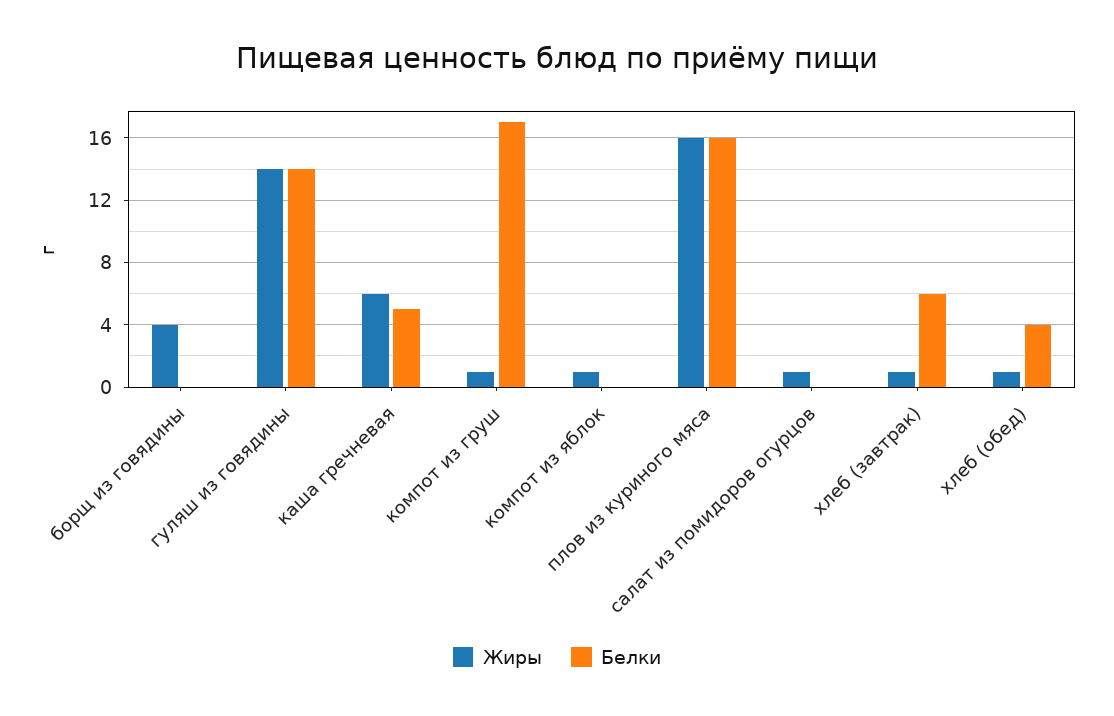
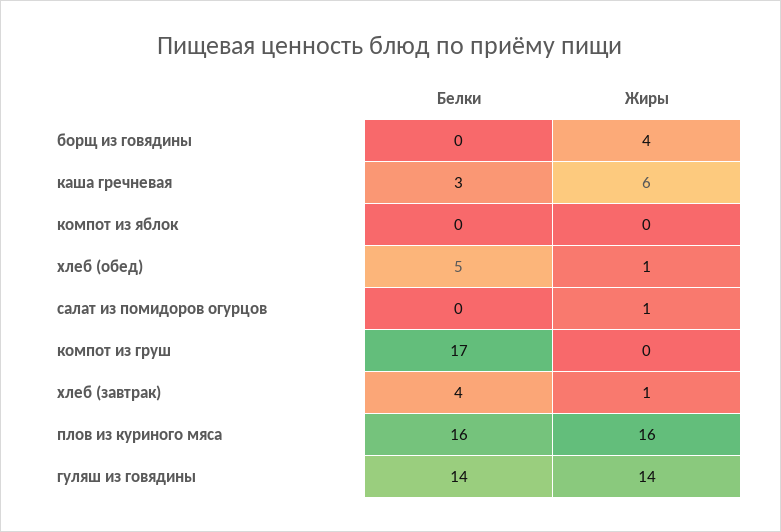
Белки, каша гречневая: 5 -> 3
Жиры, компот из груш: 1 -> 0
Жиры, компот из яблок: 1 -> 0
Белки, хлеб (завтрак): 6 -> 4
Белки, хлеб (обед): 4 -> 5

